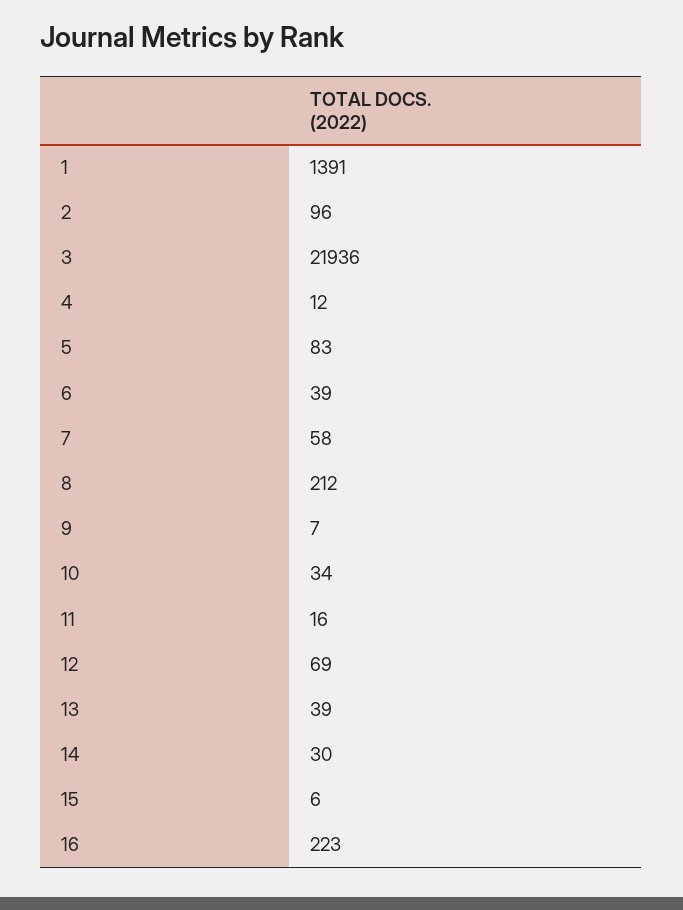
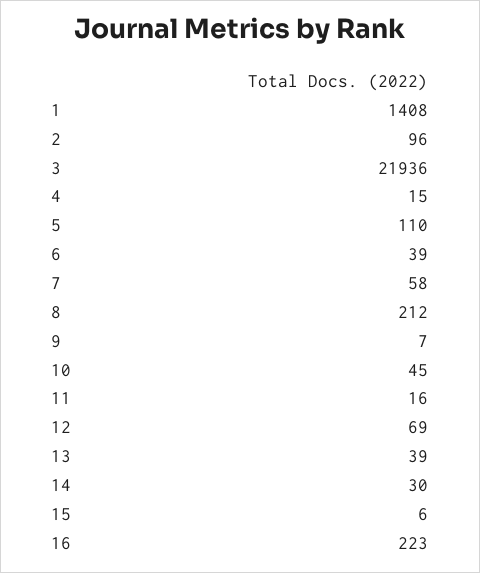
1: 1391 -> 1408
4: 12 -> 15
5: 83 -> 110
10: 34 -> 45

